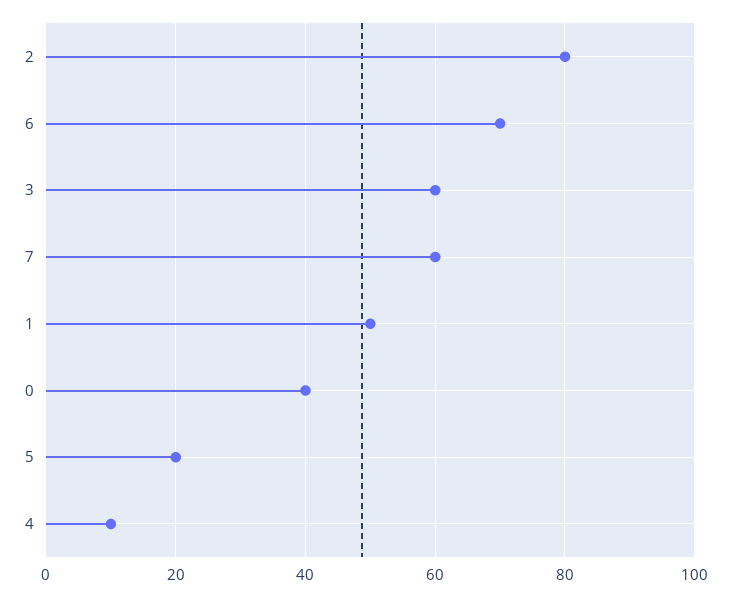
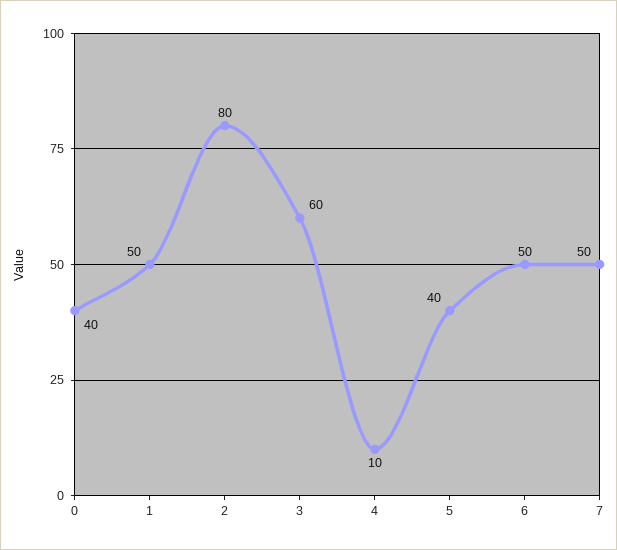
6: 70 -> 50
7: 60 -> 50
5: 20 -> 40

